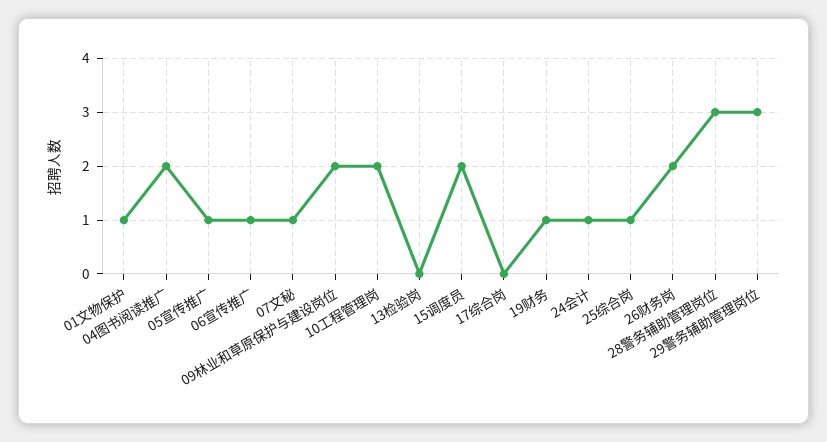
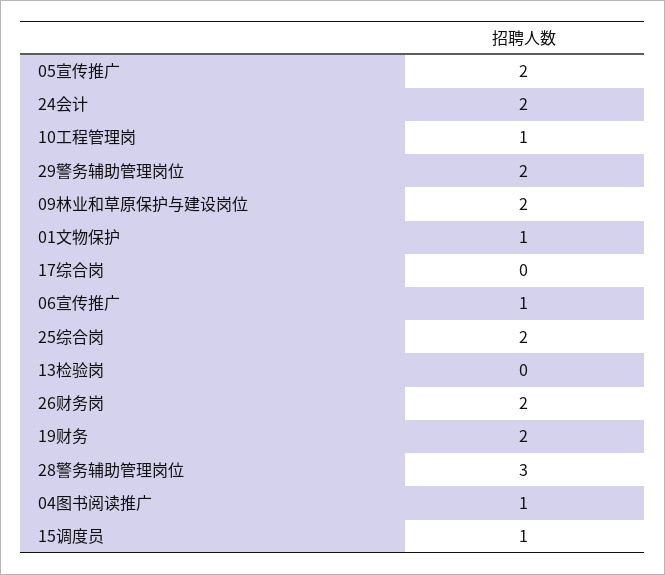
04图书阅读推广: 2 -> 1
05宣传推广: 1 -> 2
07文秘: 1 -> none
10工程管理岗: 2 -> 1
15调度员: 2 -> 1
19财务: 1 -> 2
24会计: 1 -> 2
25综合岗: 1 -> 2
29警务辅助管理岗位: 3 -> 2

